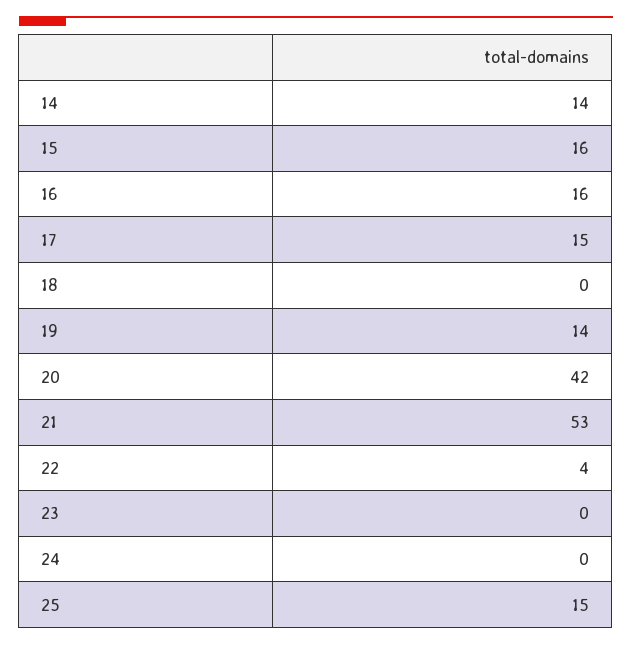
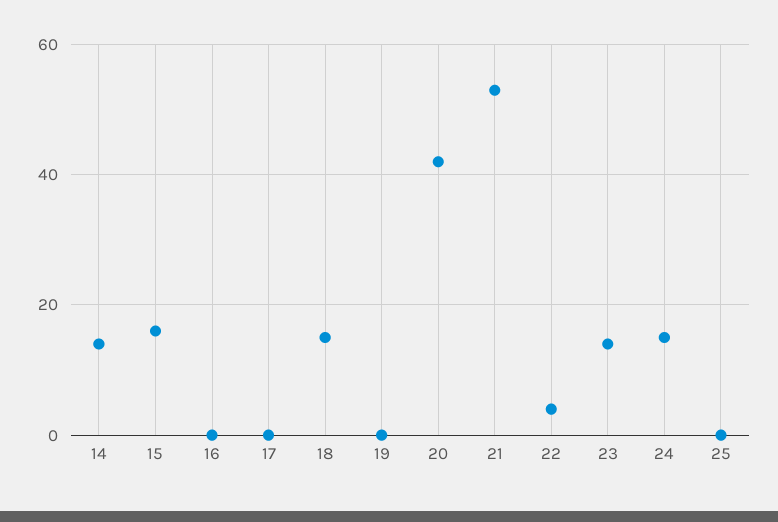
16: 16 -> 0
17: 15 -> 0
18: 0 -> 15
19: 14 -> 0
23: 0 -> 15
24: 0 -> 15
25: 15 -> 0

